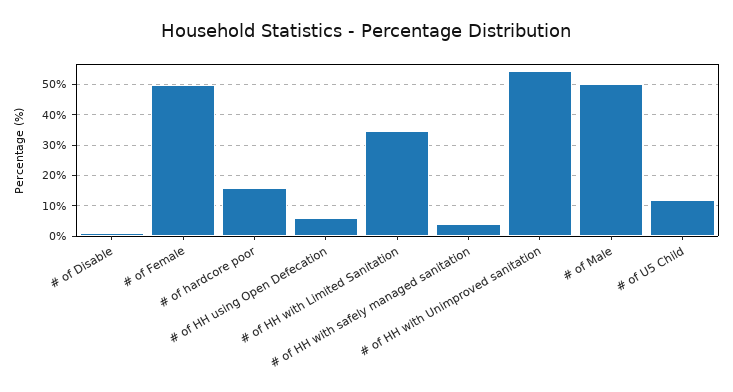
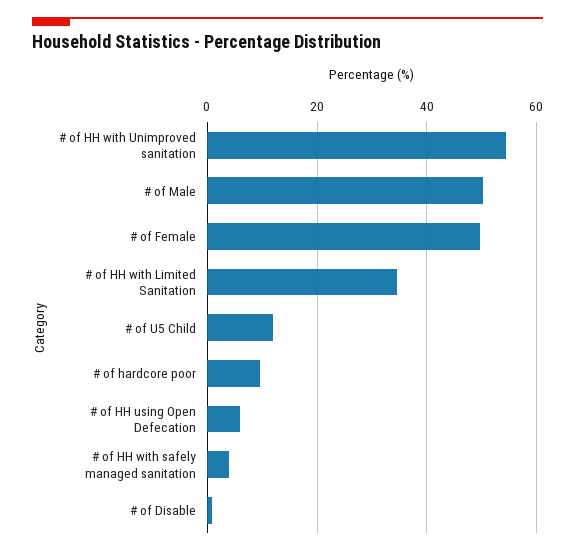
# of hardcore poor: 16 -> 10

